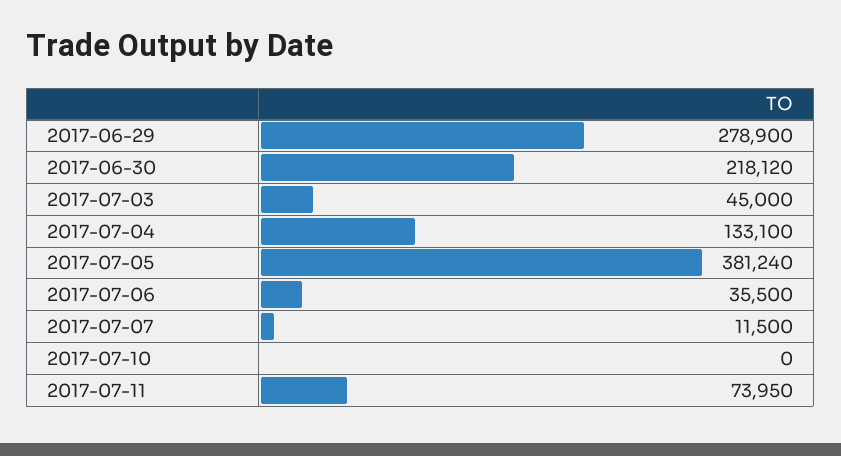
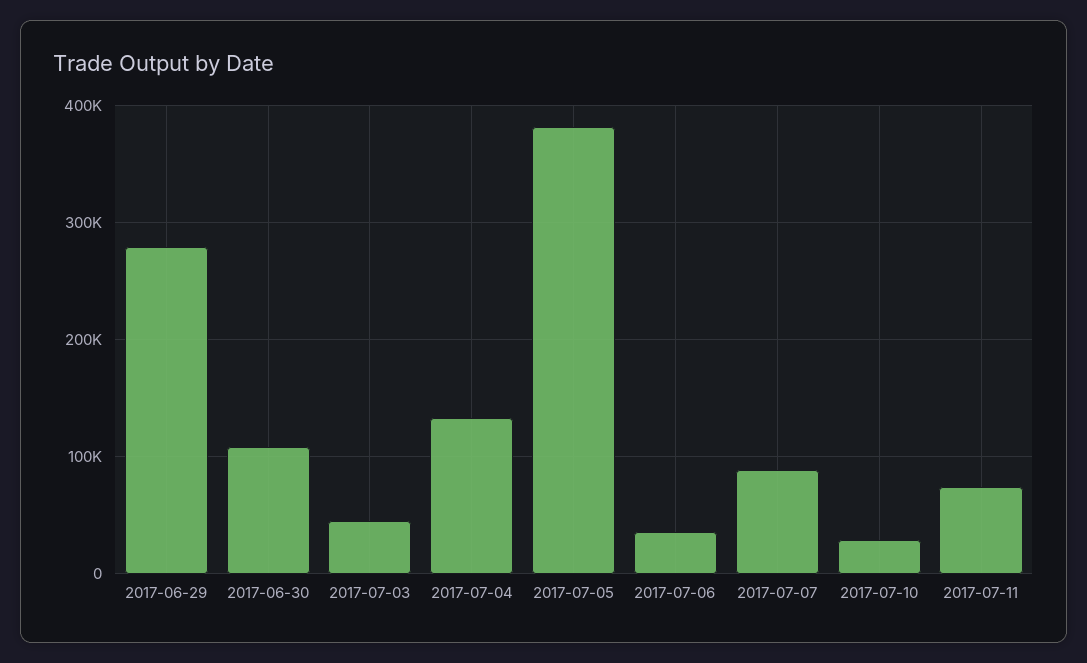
2017-06-30: 218120 -> 110000
2017-07-07: 11500 -> 90000
2017-07-10: 0 -> 30000

